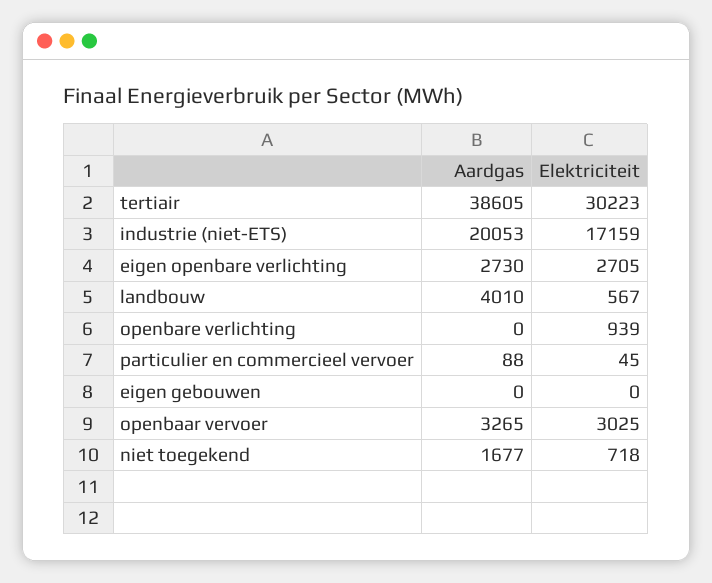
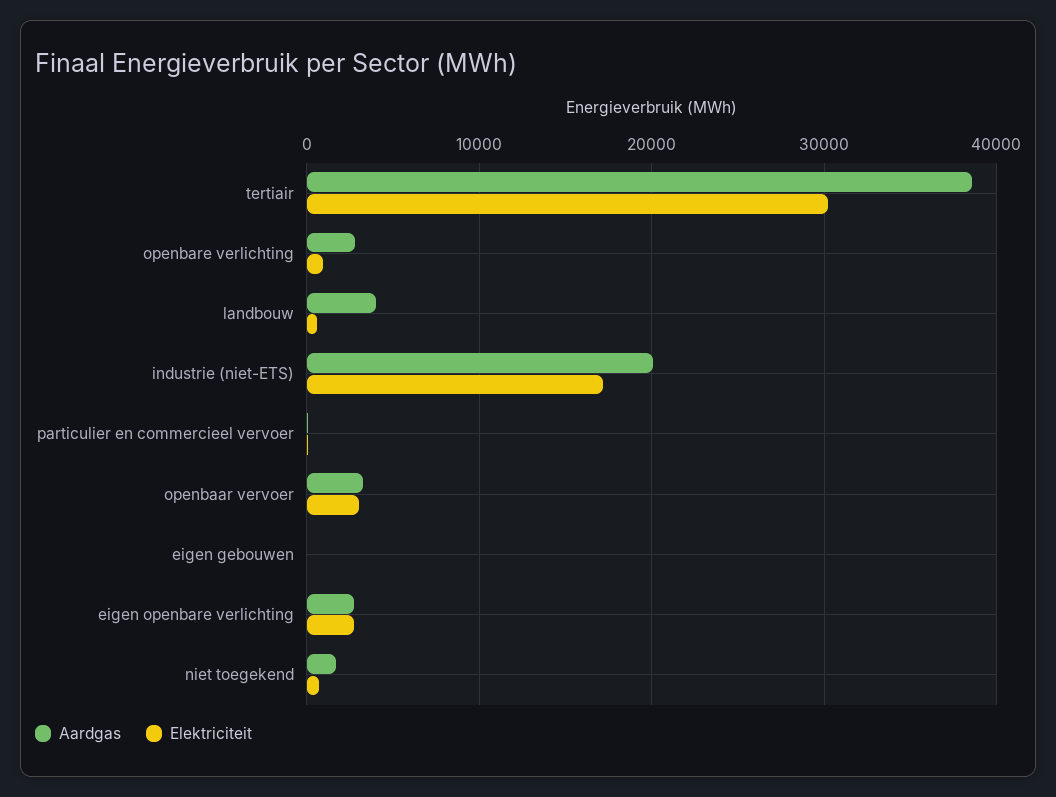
Aardgas, openbare verlichting: 0 -> 3000

